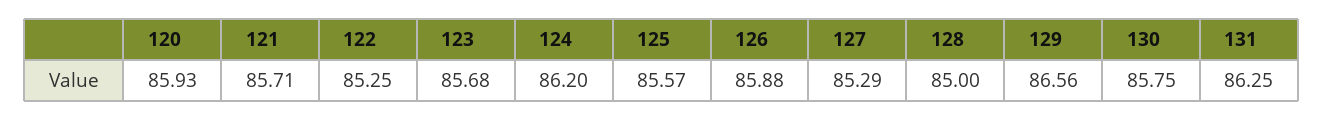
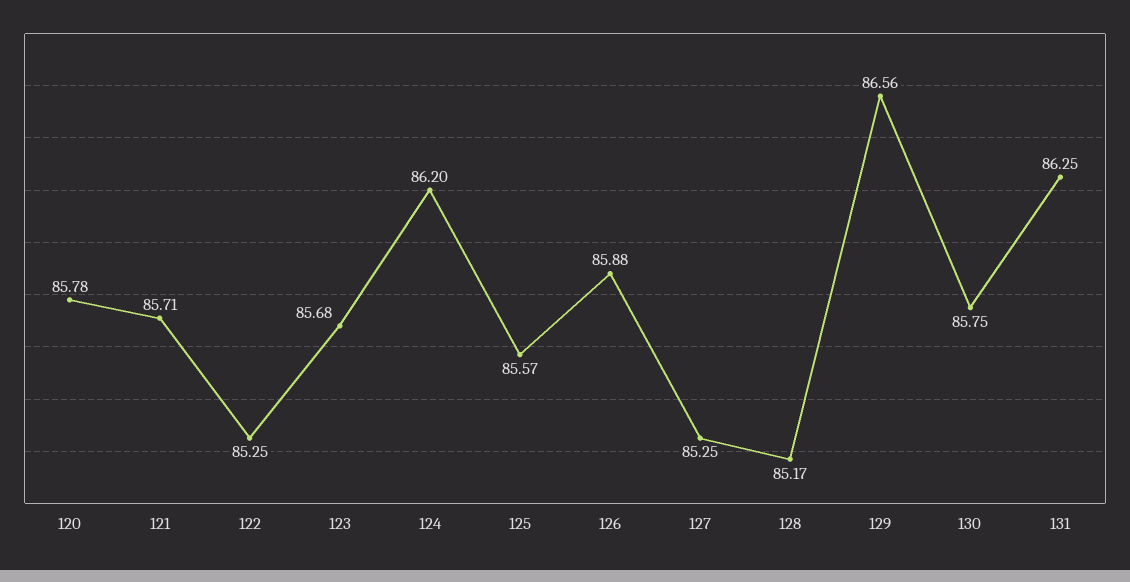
120: 85.93 -> 85.78
127: 85.29 -> 85.25
128: 85 -> 85.17

